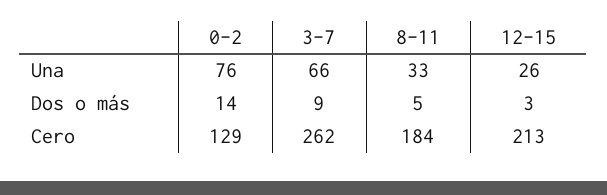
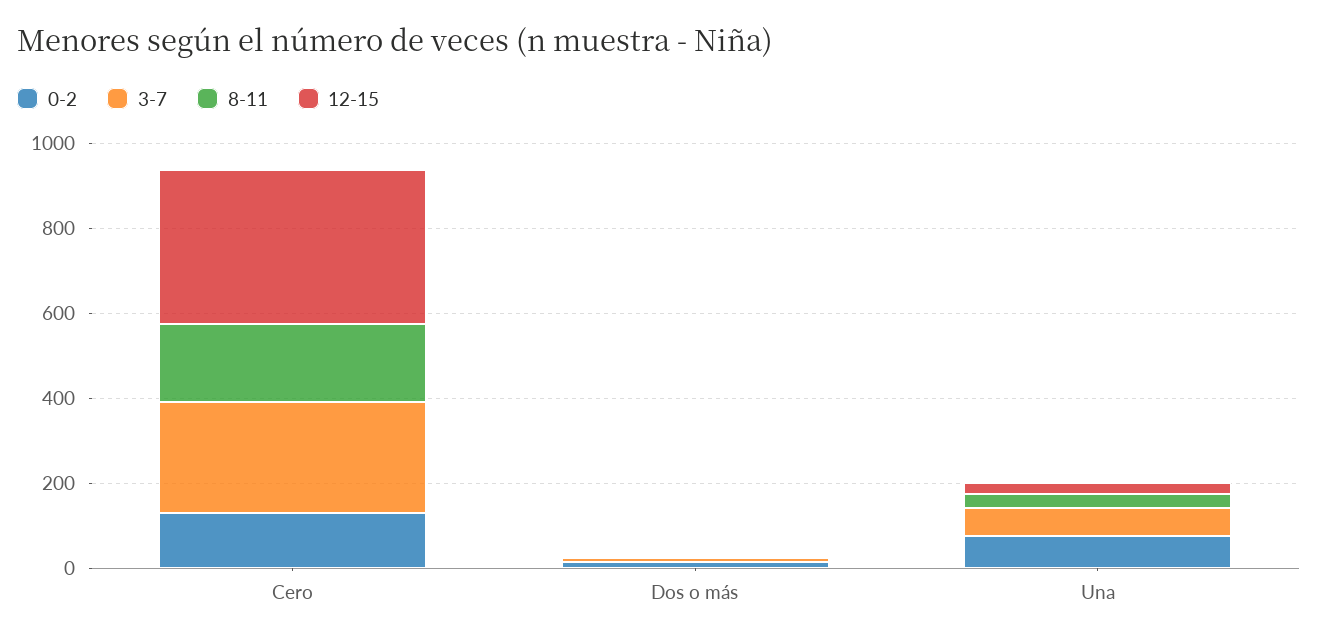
12-15, Cero: 213 -> 350

